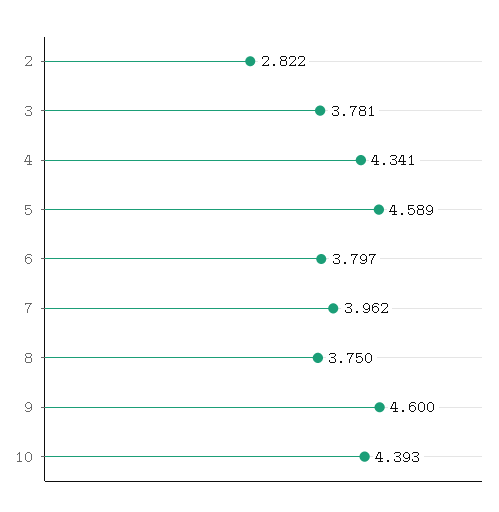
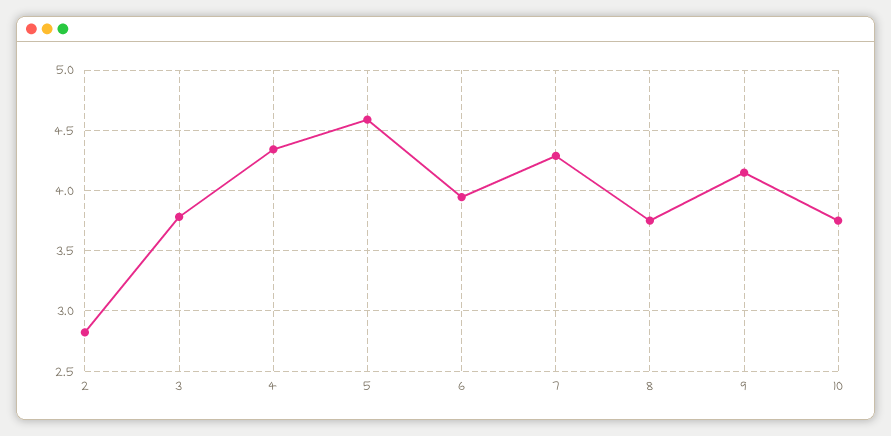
6: 3.797 -> 3.95
7: 3.962 -> 4.3
9: 4.6 -> 4.15
10: 4.393 -> 3.75

